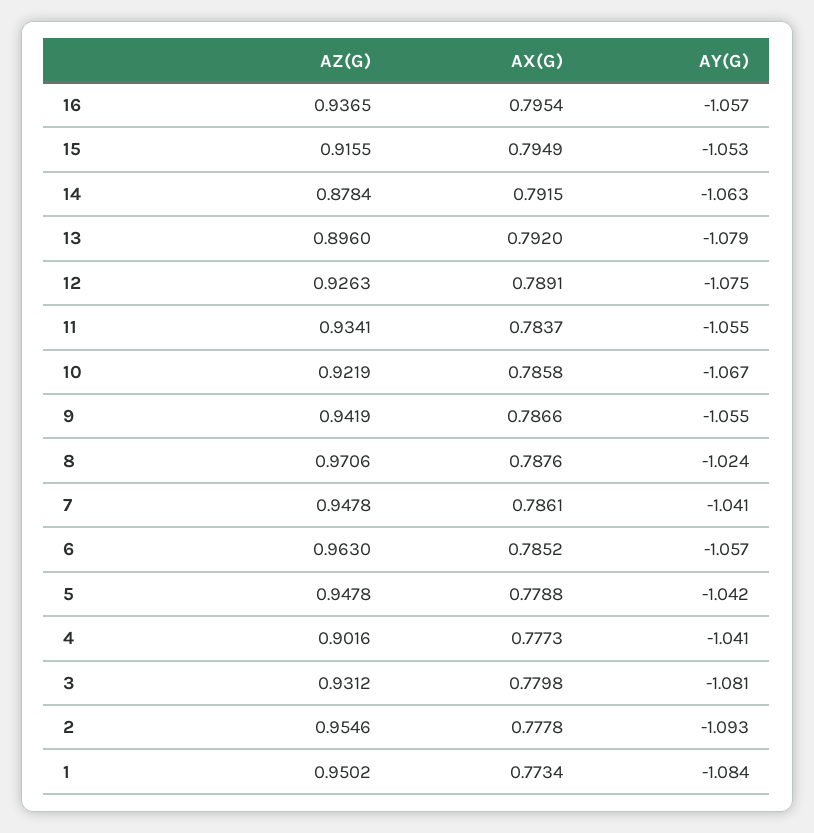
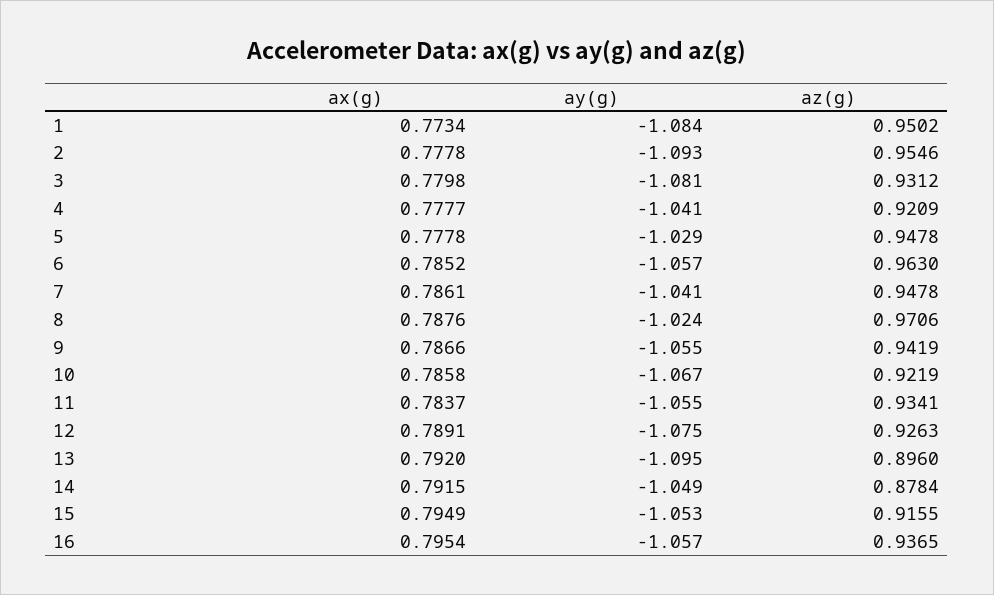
AY(G), 14: -1.063 -> -1.049
AY(G), 13: -1.079 -> -1.095
AX(G), 5: 0.7788 -> 0.7778
AY(G), 5: -1.042 -> -1.029
AZ(G), 4: 0.9016 -> 0.9209
AX(G), 4: 0.7773 -> 0.7777

